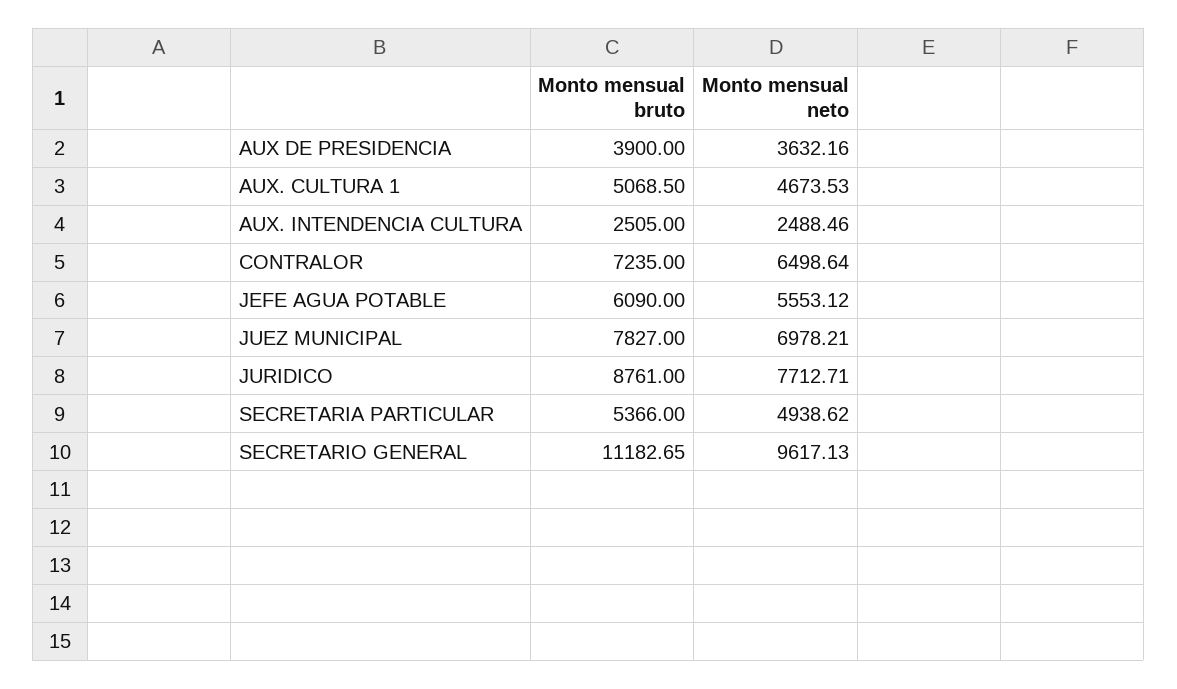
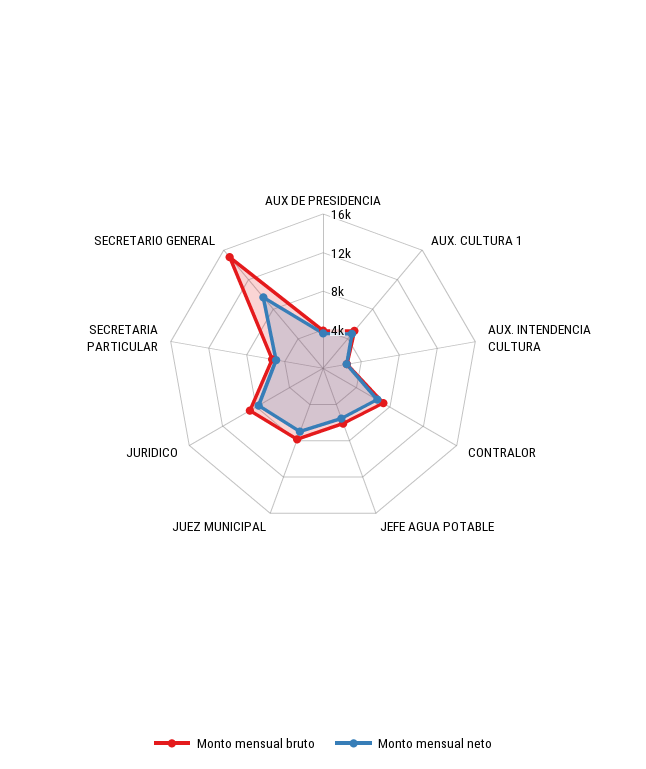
Monto mensual bruto, SECRETARIO GENERAL: 11182.65 -> 15000

